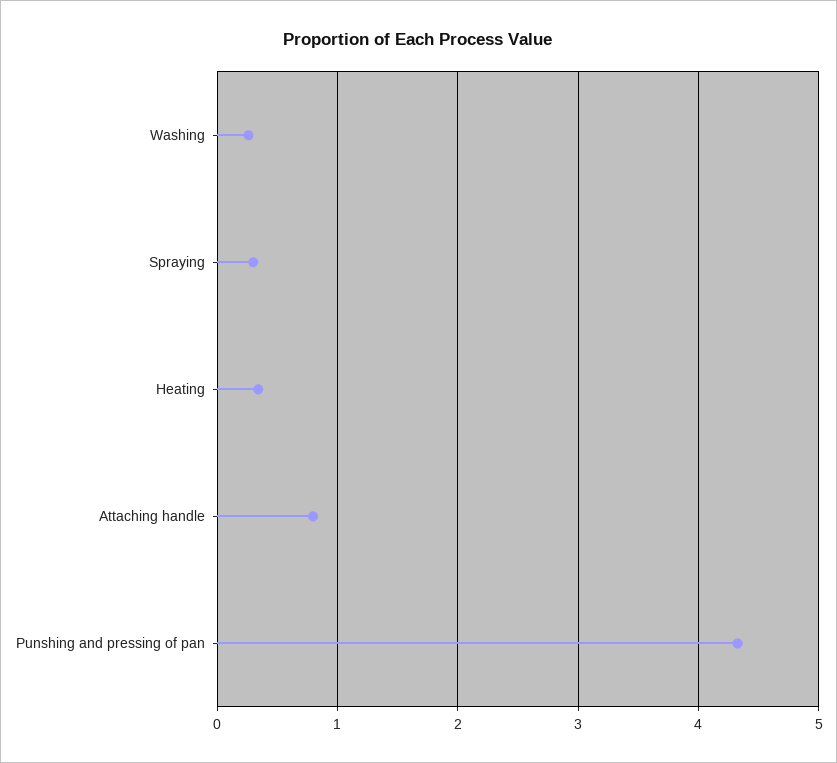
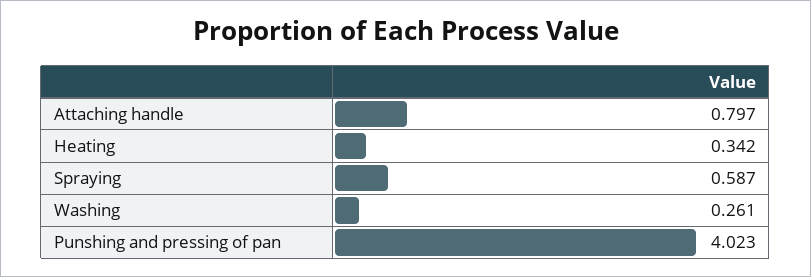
Spraying: 0.3 -> 0.587
Punshing and pressing of pan: 4.3 -> 4.023

